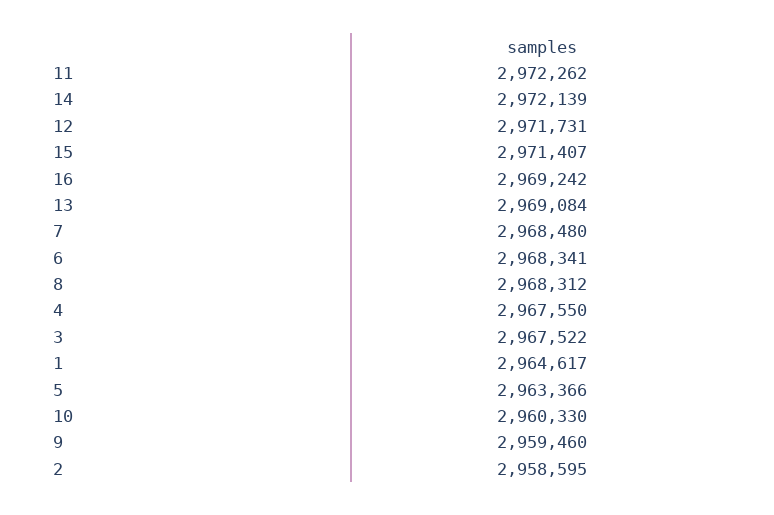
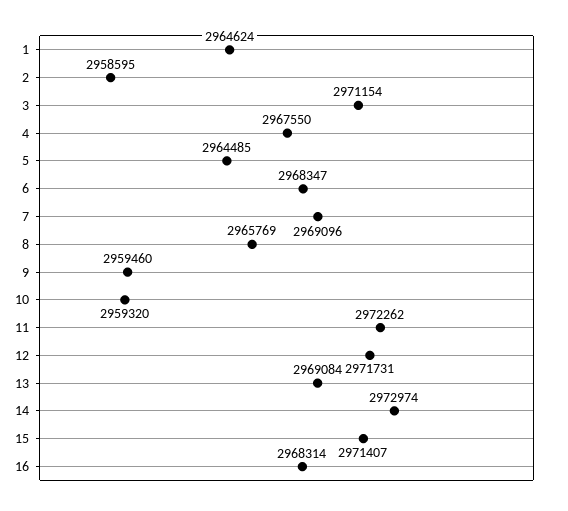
14: 2972139 -> 2972974
16: 2969242 -> 2968314
7: 2968480 -> 2969096
6: 2968341 -> 2968347
8: 2968312 -> 2965769
3: 2967522 -> 2971154
1: 2964617 -> 2964624
5: 2963366 -> 2964485
10: 2960330 -> 2959320

